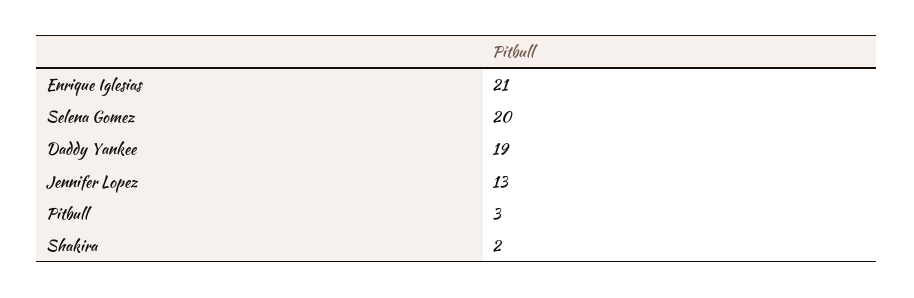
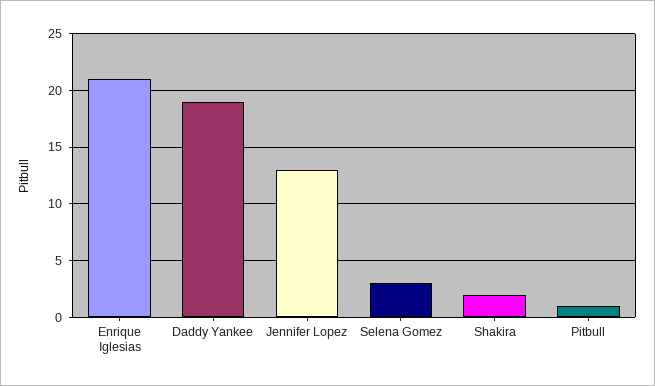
Selena Gomez: 20 -> 3
Pitbull: 3 -> 1

